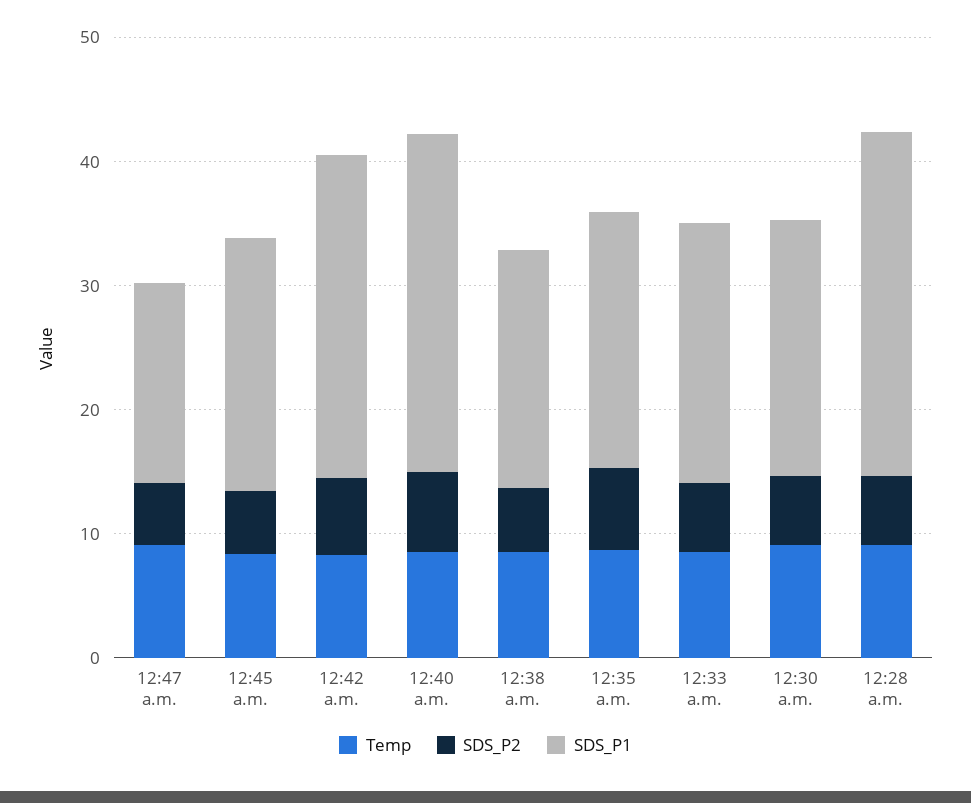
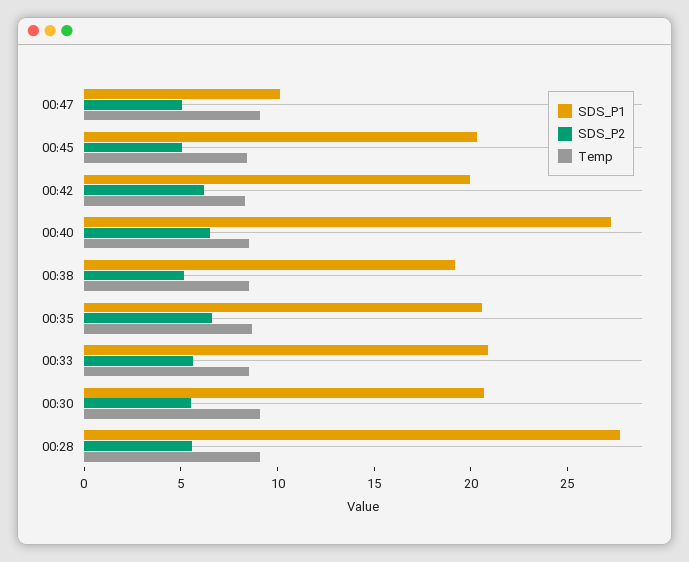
SDS_P1, 12:47 a.m.: 16 -> 10
SDS_P1, 12:42 a.m.: 26 -> 20

